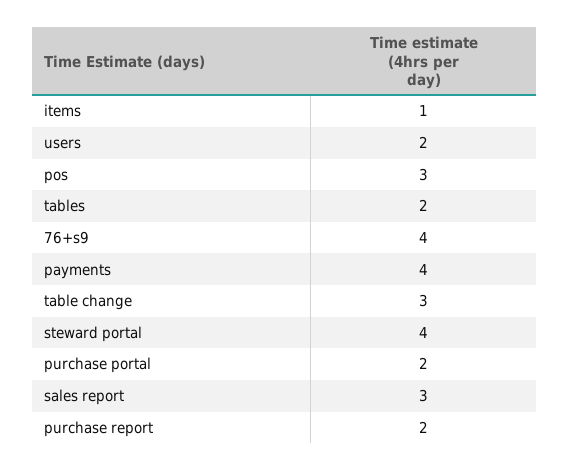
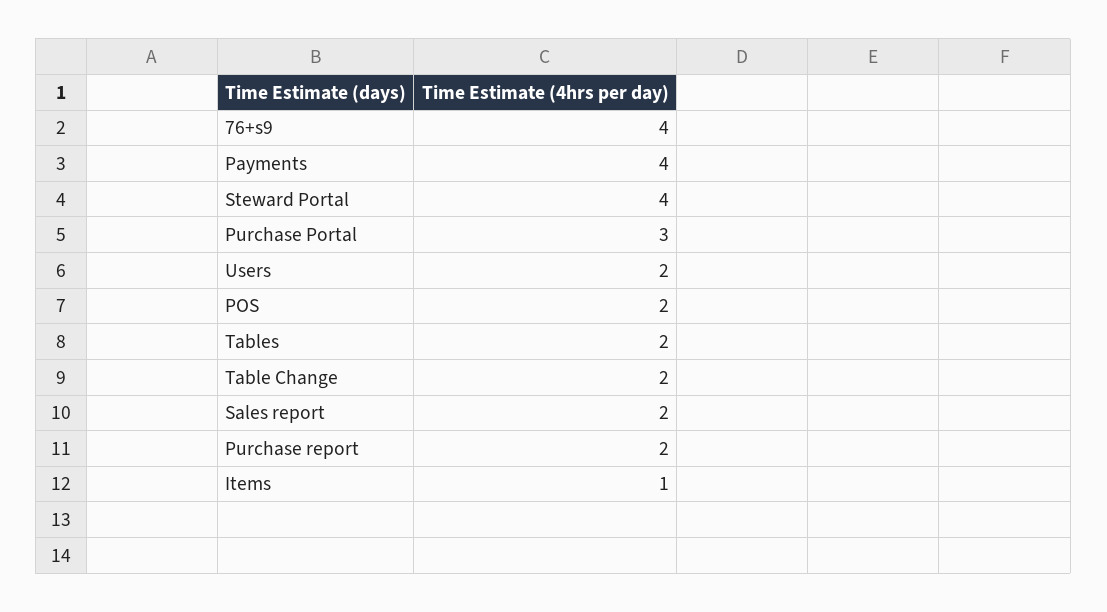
pos: 3 -> 2
table change: 3 -> 2
purchase portal: 2 -> 3
sales report: 3 -> 2

